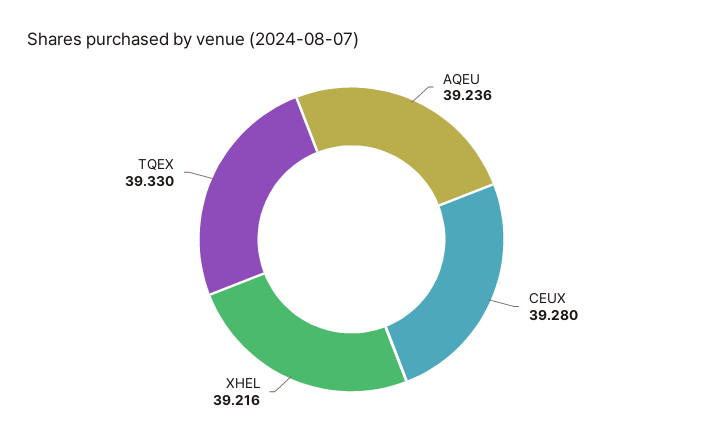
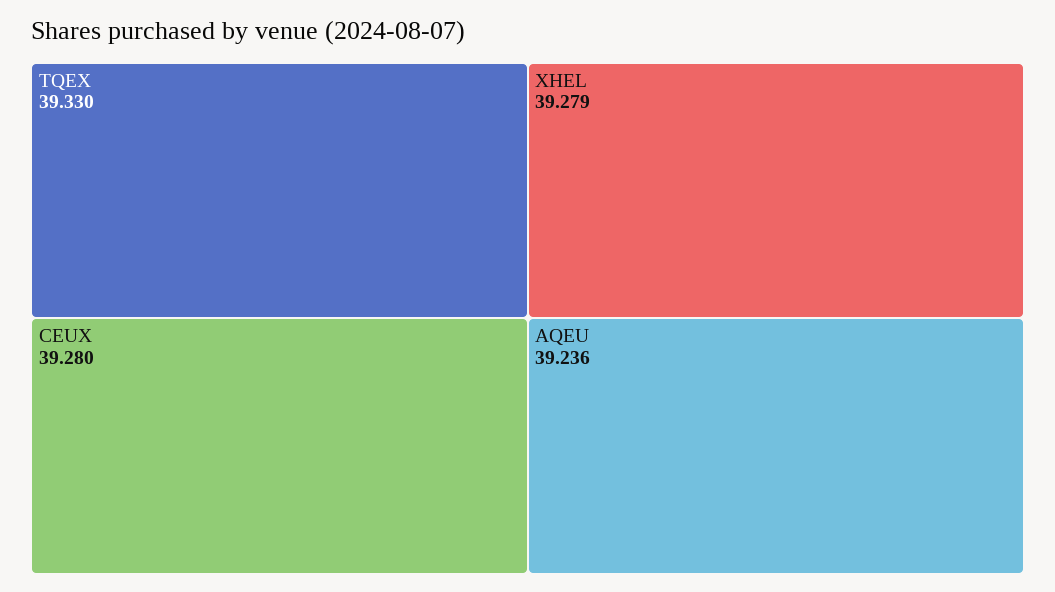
XHEL: 39.216 -> 39.279

